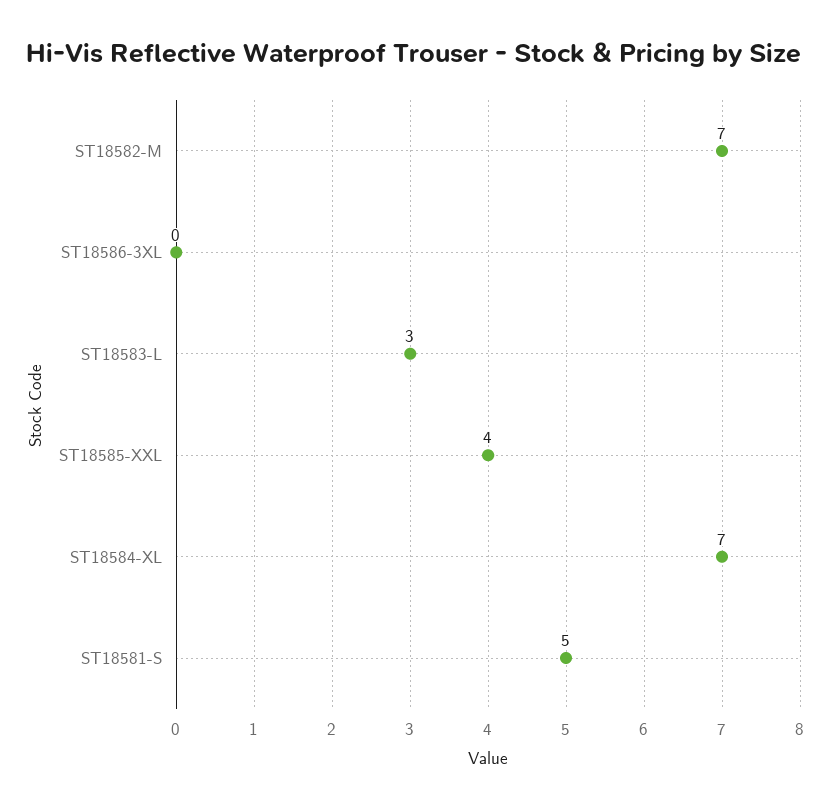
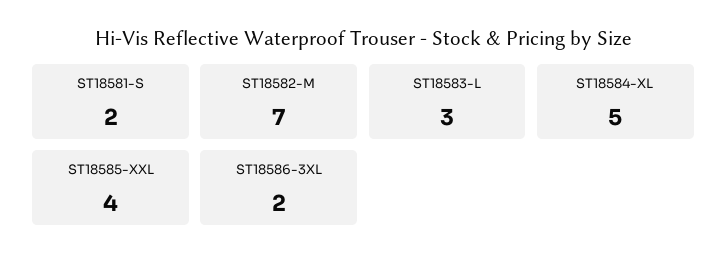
ST18586-3XL: 0 -> 2
ST18584-XL: 7 -> 5
ST18581-S: 5 -> 2

